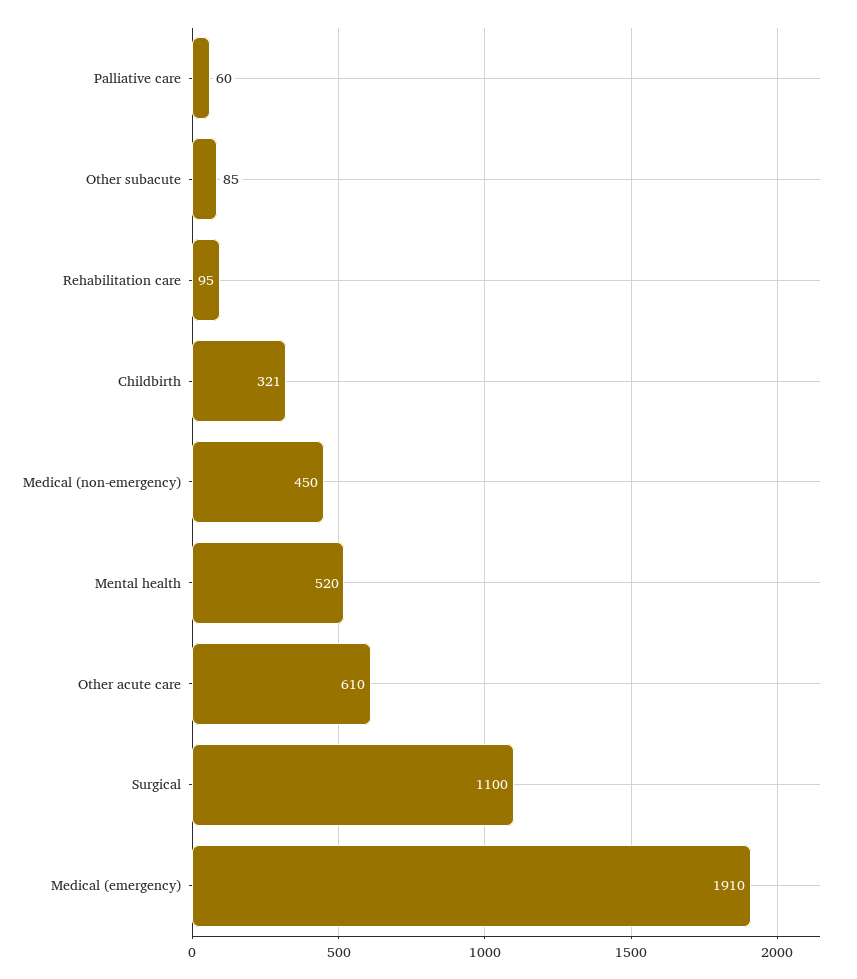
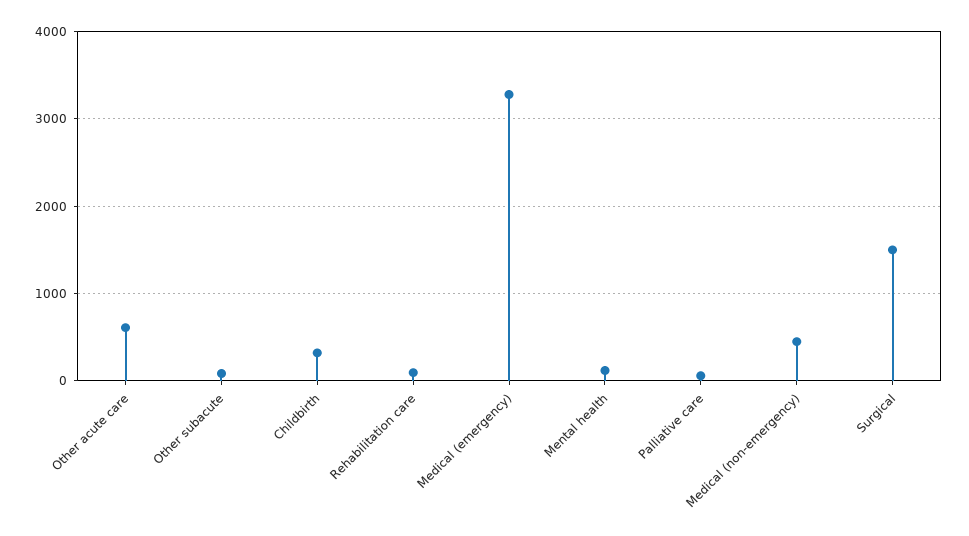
Mental health: 520 -> 100
Surgical: 1100 -> 1500
Medical (emergency): 1910 -> 3300

